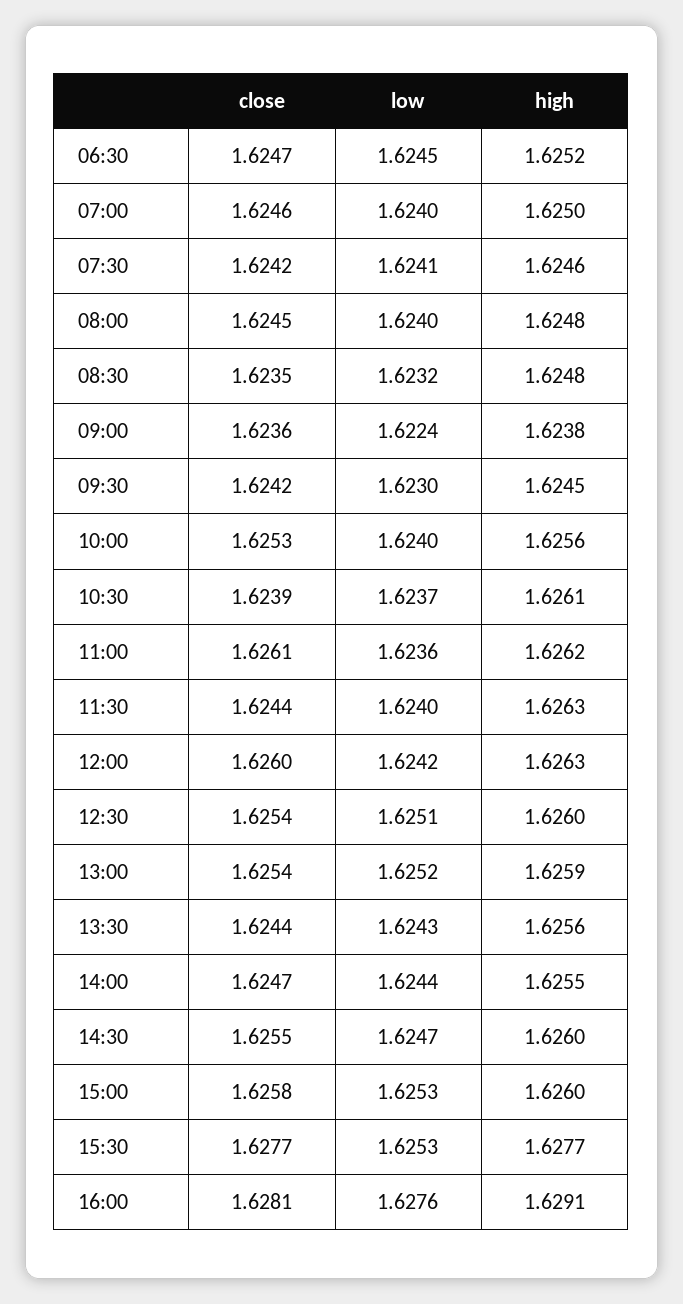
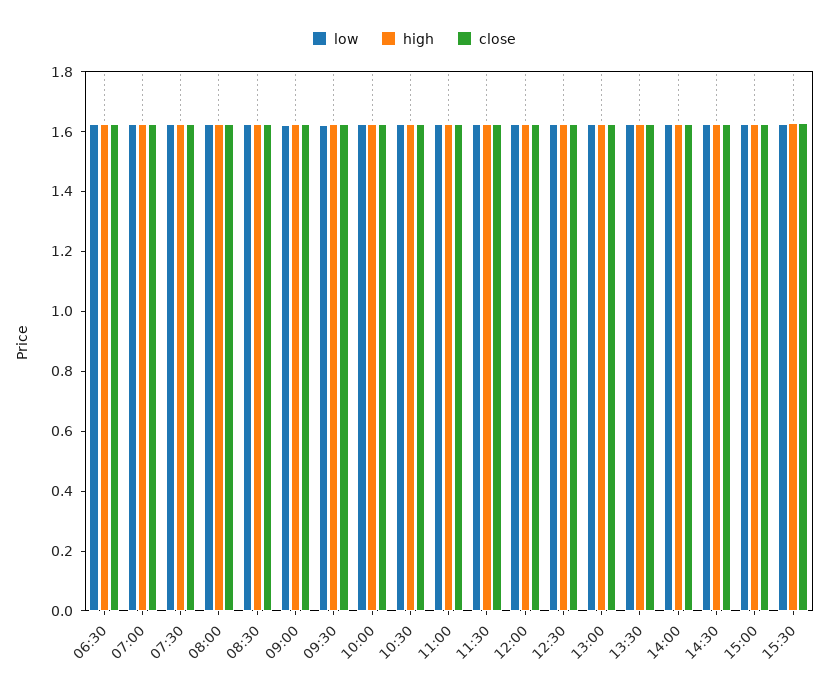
close, 16:00: 1.6281 -> none
low, 16:00: 1.6276 -> none
high, 16:00: 1.6291 -> none

